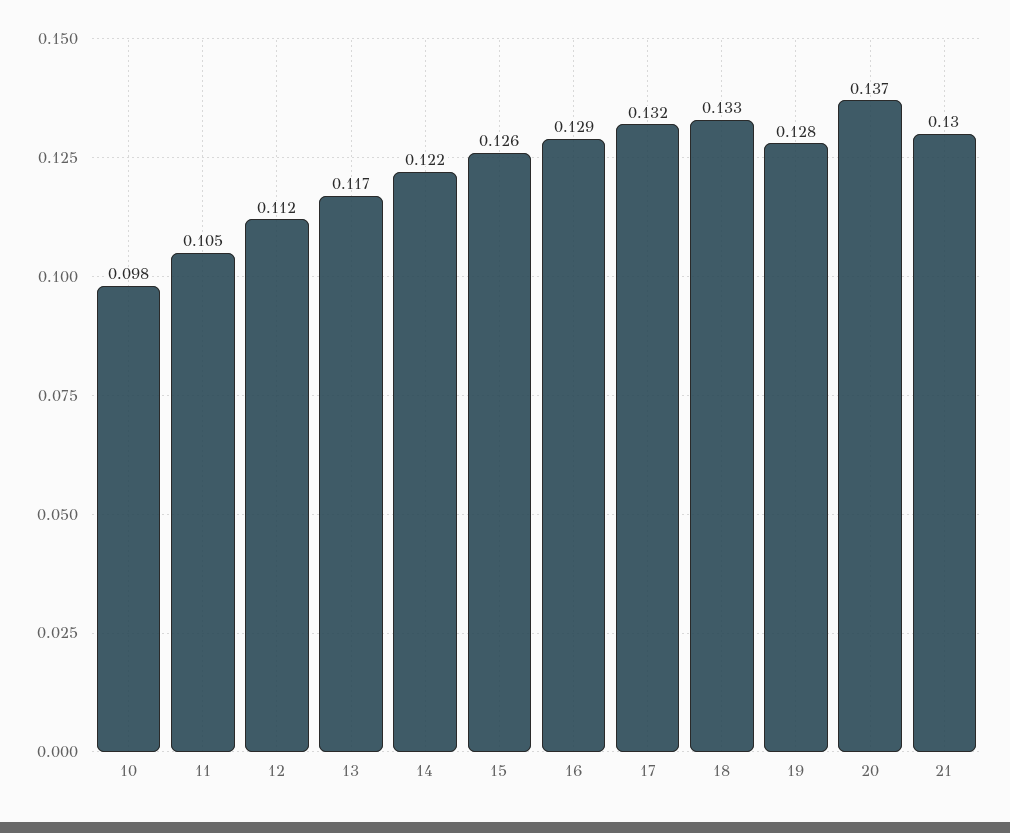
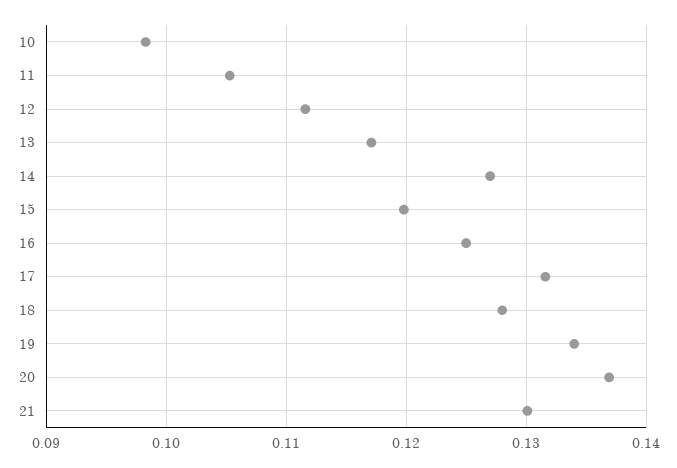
14: 0.122 -> 0.127
15: 0.126 -> 0.12
16: 0.129 -> 0.125
18: 0.133 -> 0.128
19: 0.128 -> 0.134

